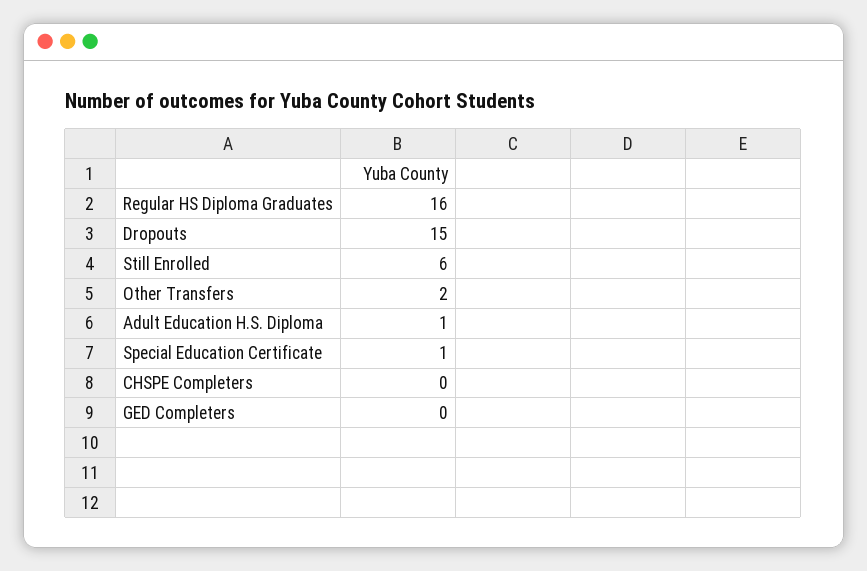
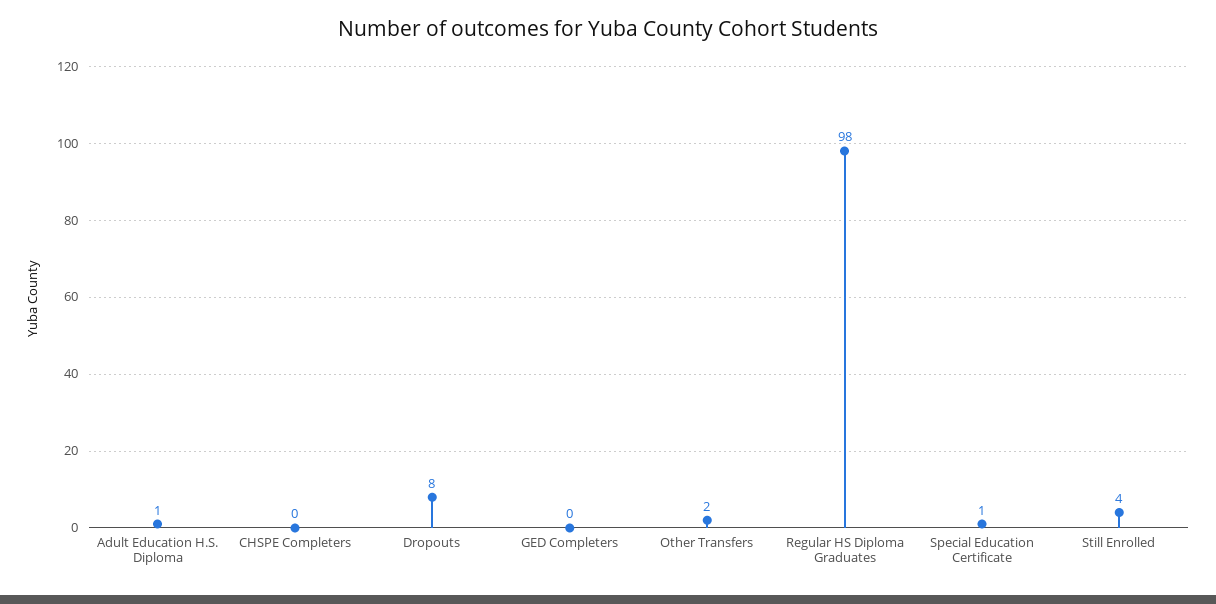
Regular HS Diploma Graduates: 16 -> 98
Dropouts: 15 -> 8
Still Enrolled: 6 -> 4

